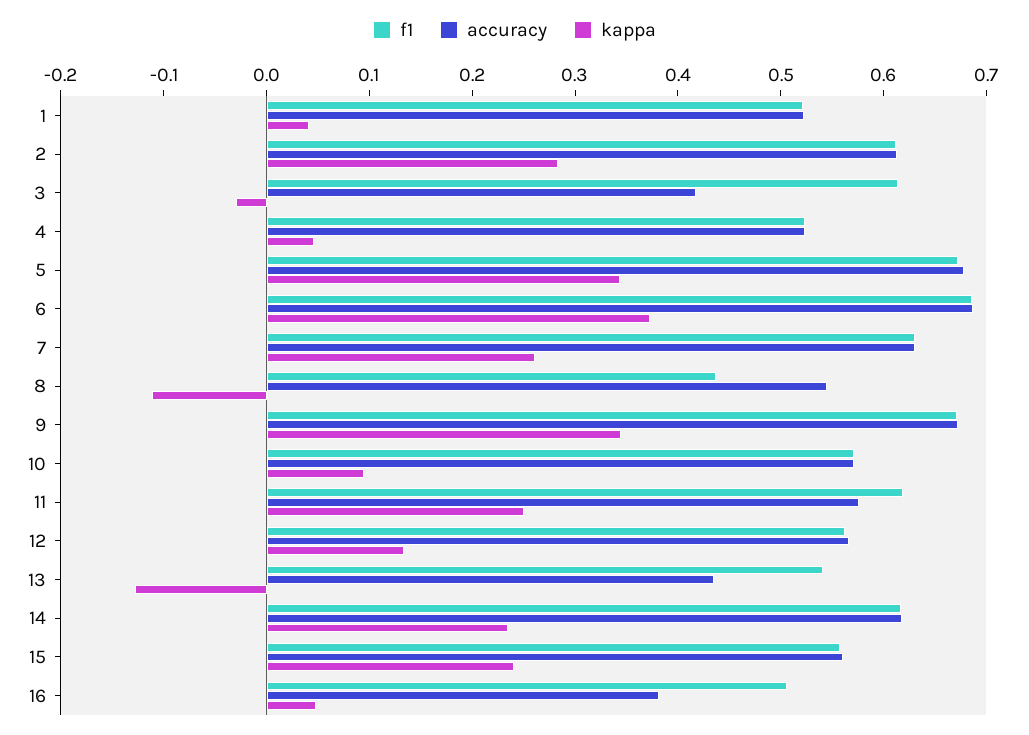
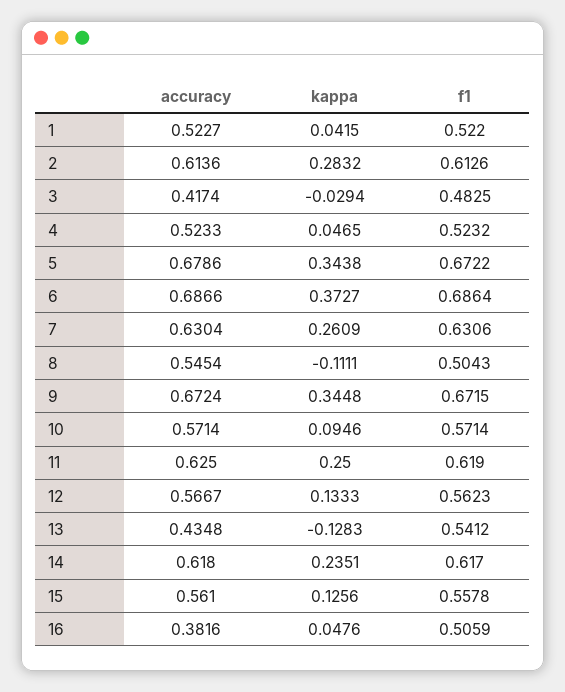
f1, 3: 0.62 -> 0.4825
f1, 8: 0.44 -> 0.5043
accuracy, 11: 0.58 -> 0.625
kappa, 15: 0.24 -> 0.1256

